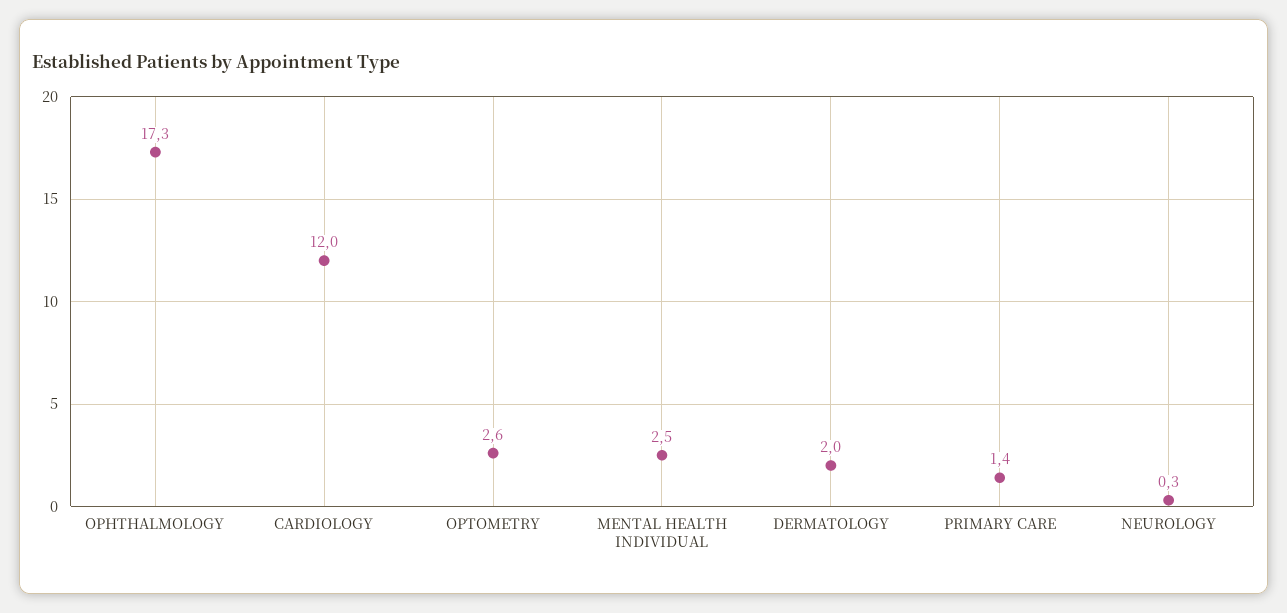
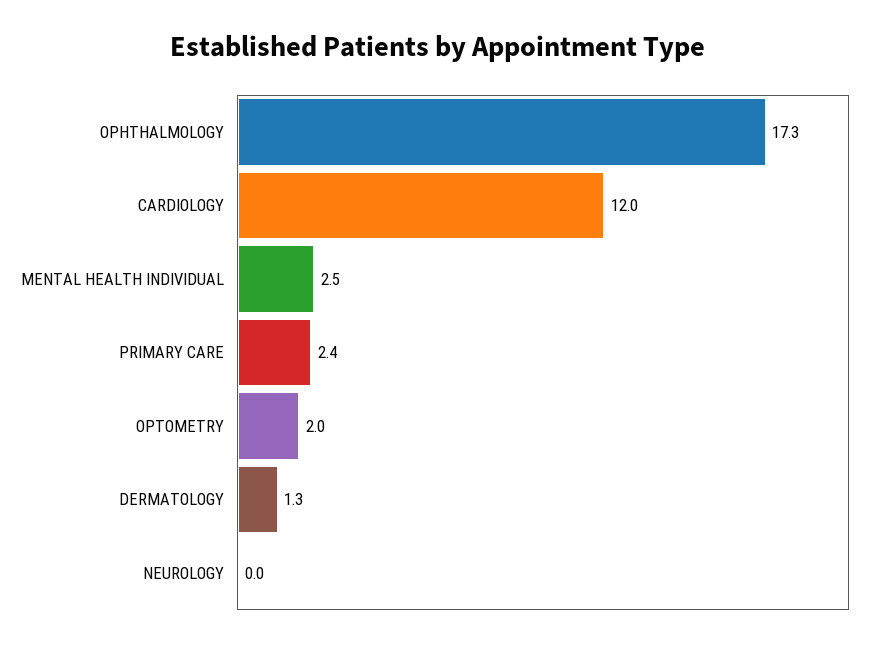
OPTOMETRY: 2.6 -> 2
DERMATOLOGY: 2 -> 1.3
PRIMARY CARE: 1.4 -> 2.4
NEUROLOGY: 0.3 -> 0

